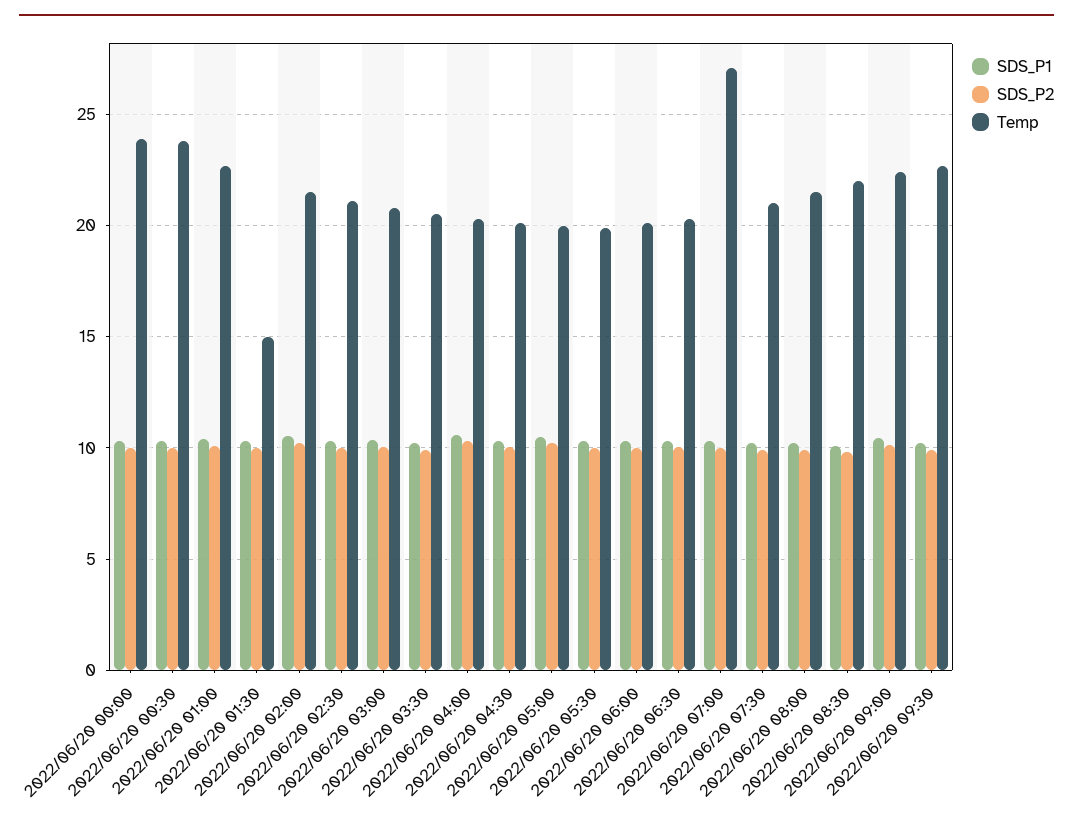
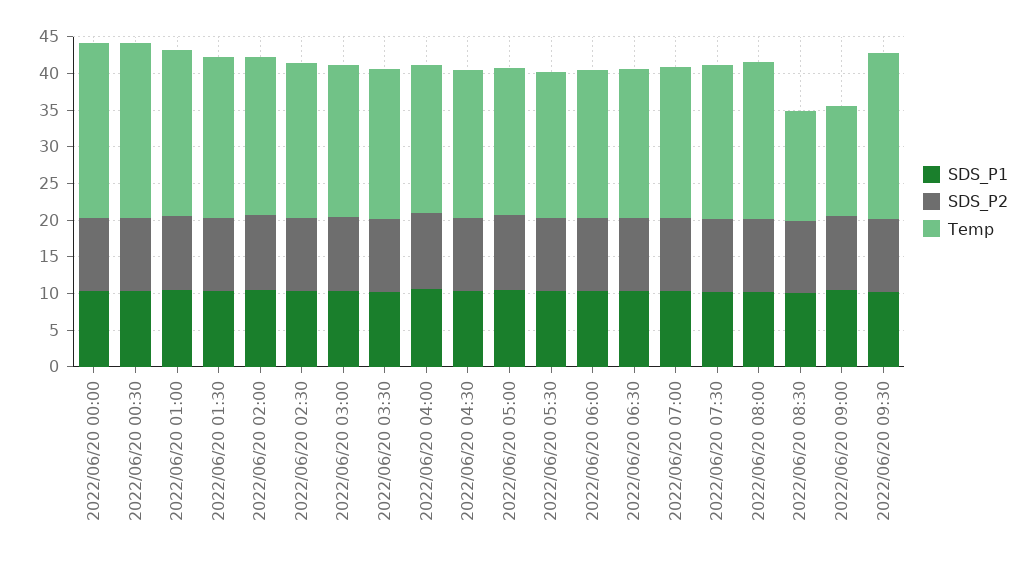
Temp, 2022/06/20 01:30: 15 -> 22.5
Temp, 2022/06/20 07:00: 27 -> 20
Temp, 2022/06/20 08:30: 22 -> 15
Temp, 2022/06/20 09:00: 22.5 -> 15

